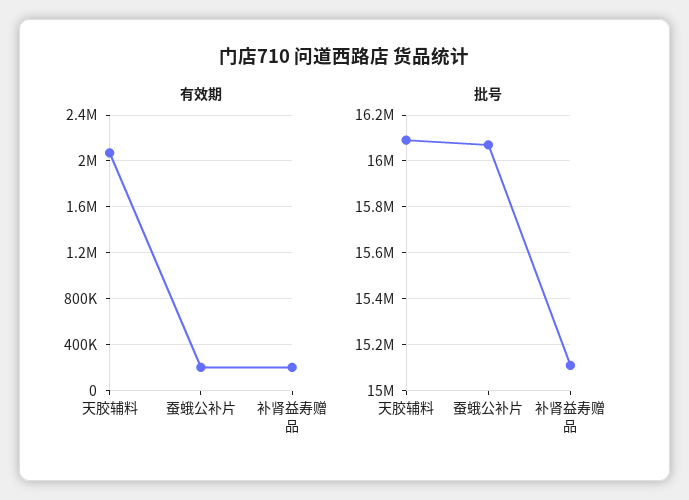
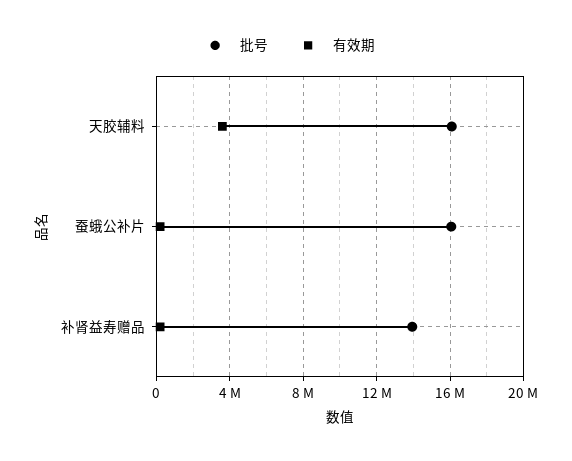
有效期, 天胶辅料: 2100000 -> 3500000
批号, 补肾益寿赠品: 15100000 -> 14000000

